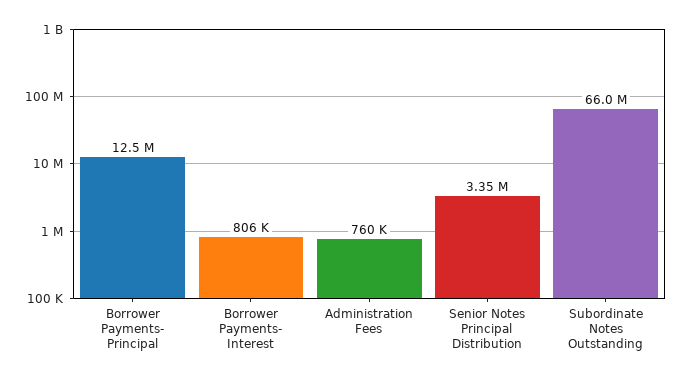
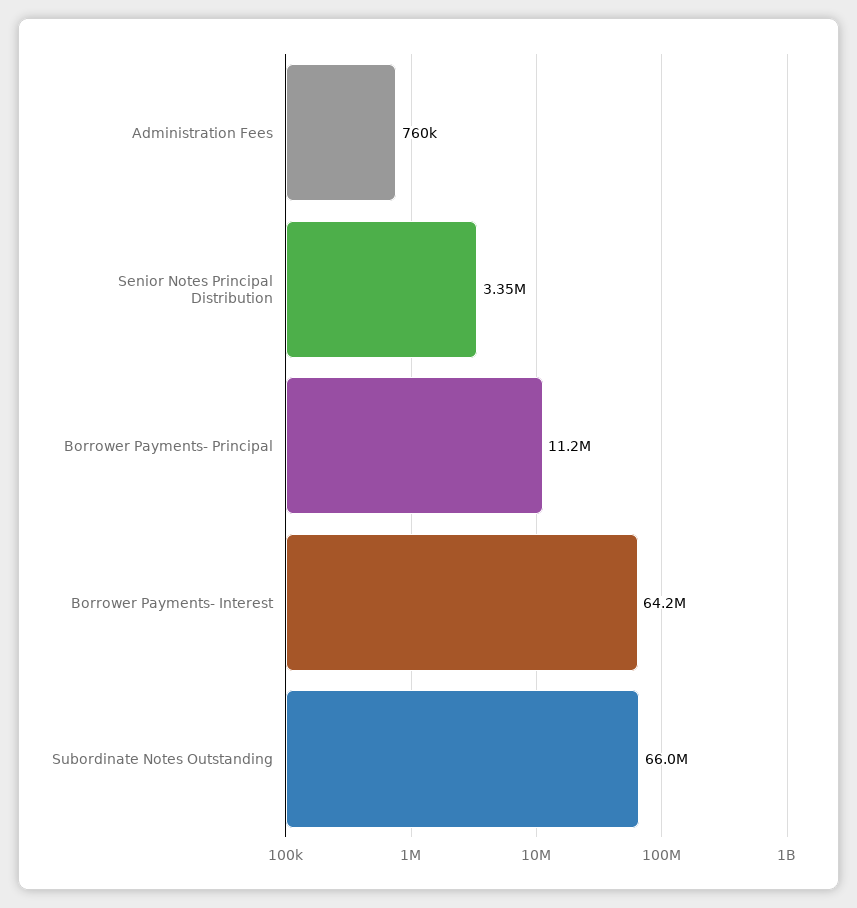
Borrower Payments- Principal: 12500000 -> 11200000
Borrower Payments- Interest: 806000 -> 64200000

